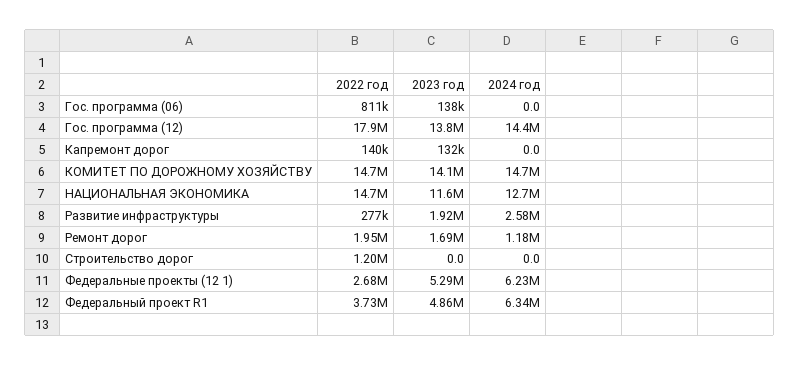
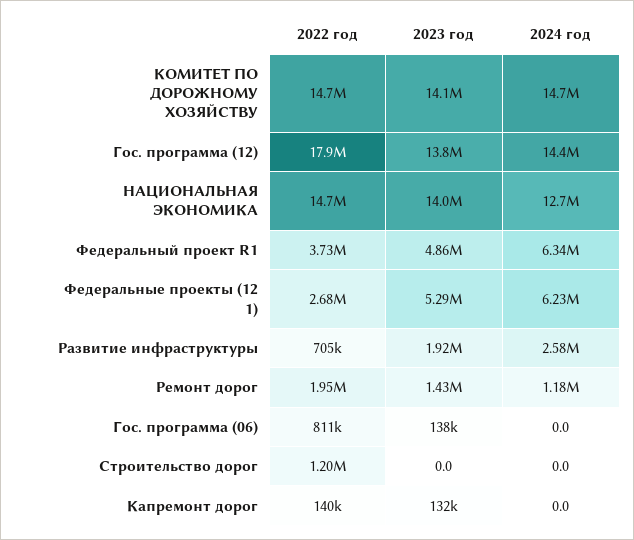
2023 год, НАЦИОНАЛЬНАЯ ЭКОНОМИКА: 11600000 -> 14000000
2022 год, Развитие инфраструктуры: 277000 -> 705000
2023 год, Ремонт дорог: 1690000 -> 1430000

